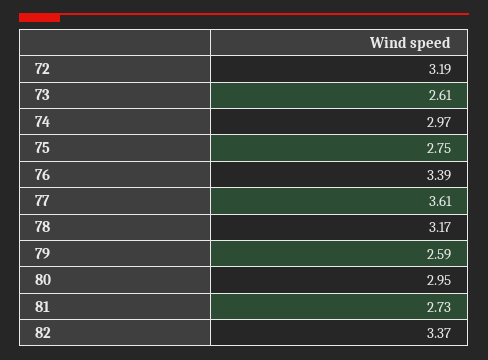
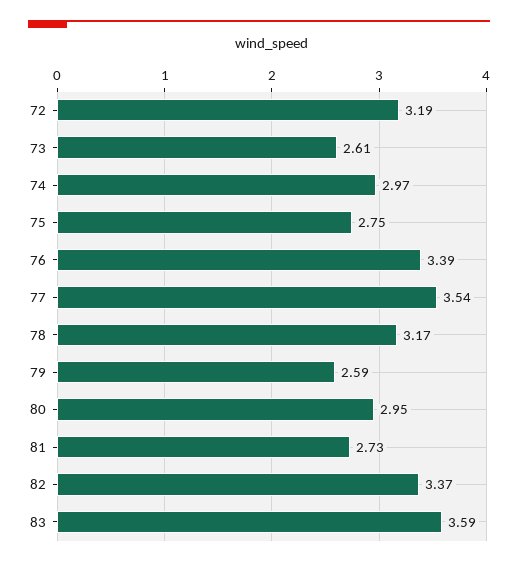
77: 3.61 -> 3.54
83: none -> 3.59

